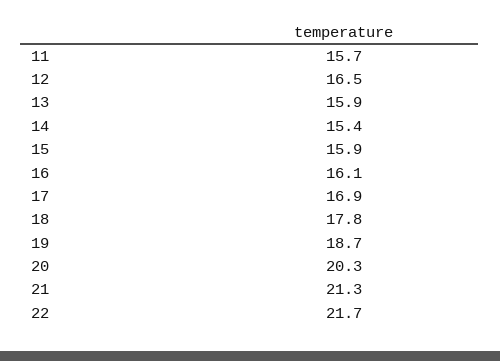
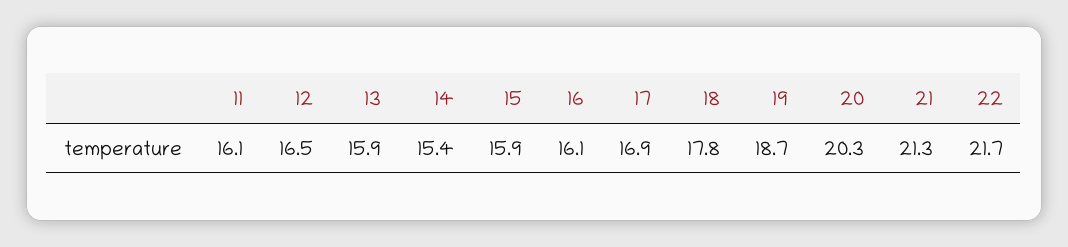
11: 15.7 -> 16.1

